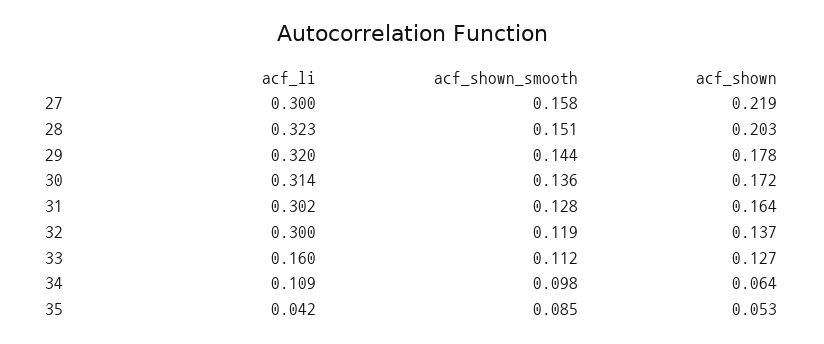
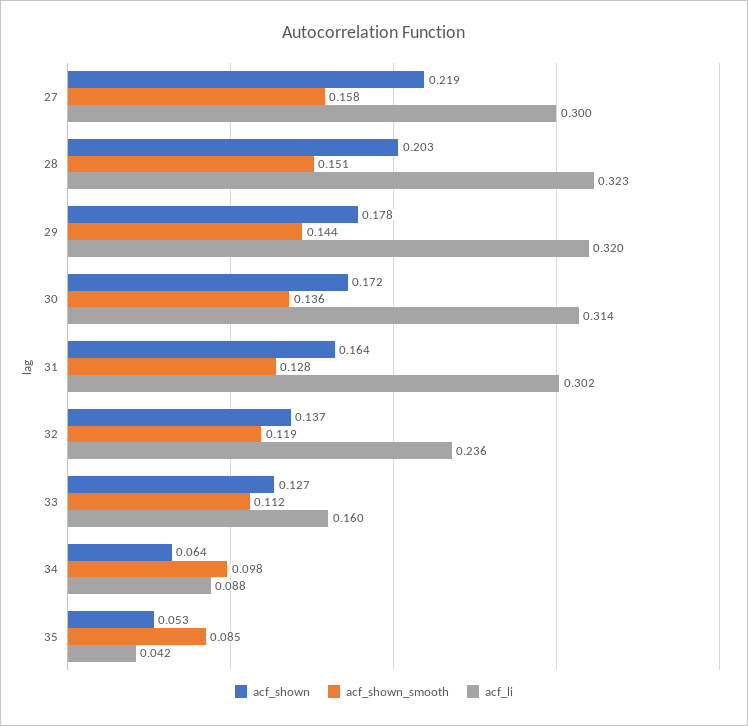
acf_li, 32: 0.3 -> 0.236
acf_li, 34: 0.109 -> 0.088

